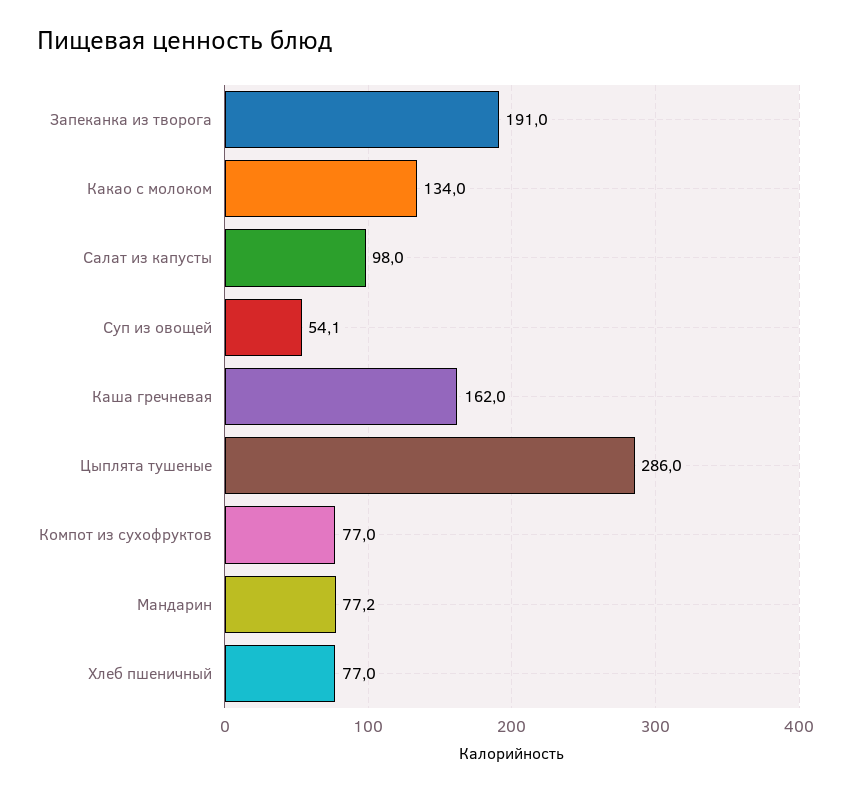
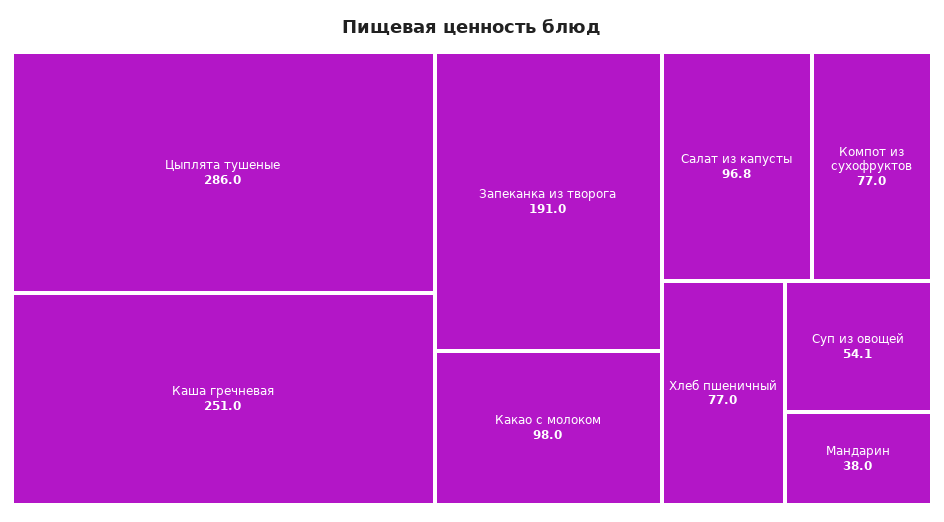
Какао с молоком: 134 -> 98
Салат из капусты: 98 -> 96.8
Каша гречневая: 162 -> 251
Мандарин: 77.2 -> 38

